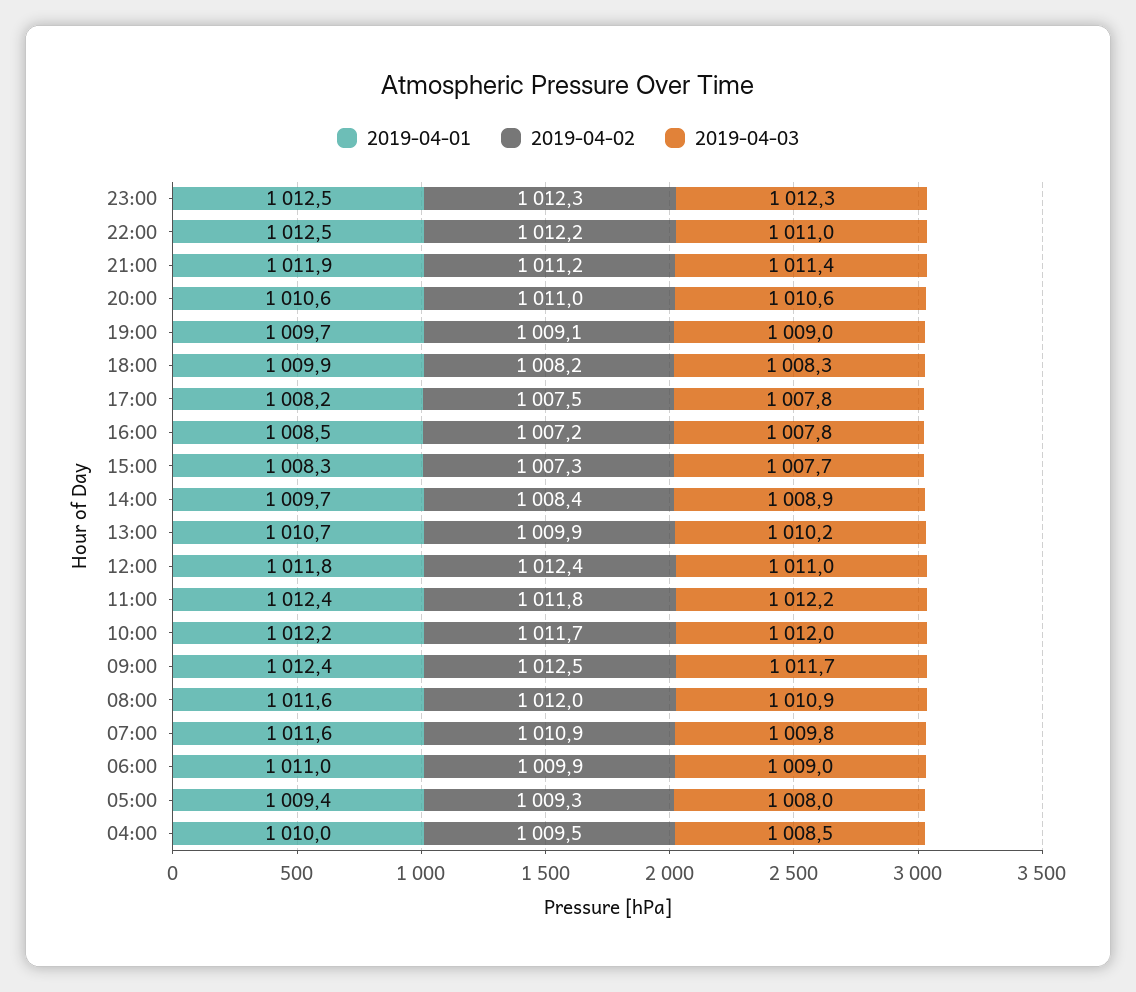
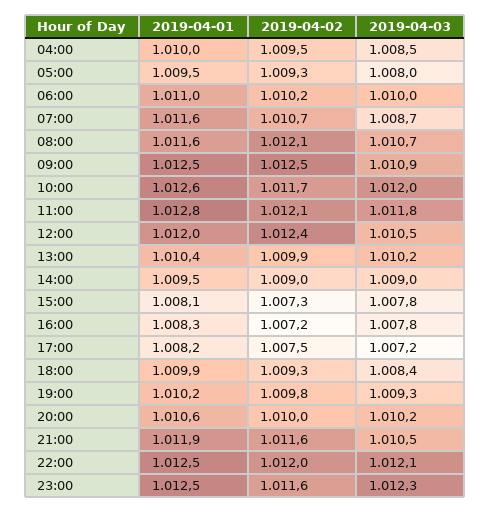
2019-04-02, 23:00: 1012.3 -> 1011.6
2019-04-02, 22:00: 1012.2 -> 1012
2019-04-03, 22:00: 1011 -> 1012.1
2019-04-02, 21:00: 1011.2 -> 1011.6
2019-04-03, 21:00: 1011.4 -> 1010.5
2019-04-02, 20:00: 1011 -> 1010
2019-04-03, 20:00: 1010.6 -> 1010.2
2019-04-01, 19:00: 1009.7 -> 1010.2
2019-04-02, 19:00: 1009.1 -> 1009.8
2019-04-03, 19:00: 1009 -> 1009.3
2019-04-02, 18:00: 1008.2 -> 1009.3
2019-04-03, 18:00: 1008.3 -> 1008.4
2019-04-03, 17:00: 1007.8 -> 1007.2
2019-04-01, 16:00: 1008.5 -> 1008.3
2019-04-01, 15:00: 1008.3 -> 1008.1
2019-04-03, 15:00: 1007.7 -> 1007.8
2019-04-01, 14:00: 1009.7 -> 1009.5
2019-04-02, 14:00: 1008.4 -> 1009
2019-04-03, 14:00: 1008.9 -> 1009
2019-04-01, 13:00: 1010.7 -> 1010.4
2019-04-01, 12:00: 1011.8 -> 1012
2019-04-03, 12:00: 1011 -> 1010.5
2019-04-01, 11:00: 1012.4 -> 1012.8
2019-04-02, 11:00: 1011.8 -> 1012.1
2019-04-03, 11:00: 1012.2 -> 1011.8
2019-04-01, 10:00: 1012.2 -> 1012.6
2019-04-01, 09:00: 1012.4 -> 1012.5
2019-04-03, 09:00: 1011.7 -> 1010.9
2019-04-02, 08:00: 1012 -> 1012.1
2019-04-03, 08:00: 1010.9 -> 1010.7
2019-04-02, 07:00: 1010.9 -> 1010.7
2019-04-03, 07:00: 1009.8 -> 1008.7
2019-04-02, 06:00: 1009.9 -> 1010.2
2019-04-03, 06:00: 1009 -> 1010
2019-04-01, 05:00: 1009.4 -> 1009.5

